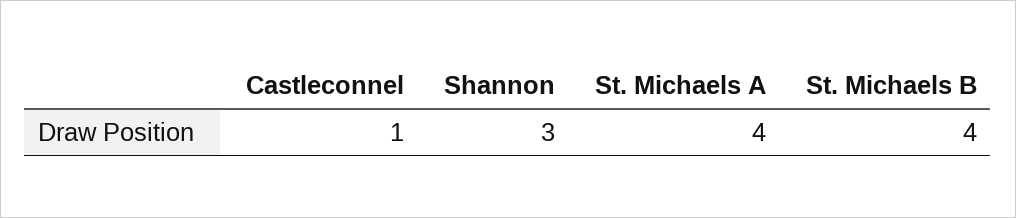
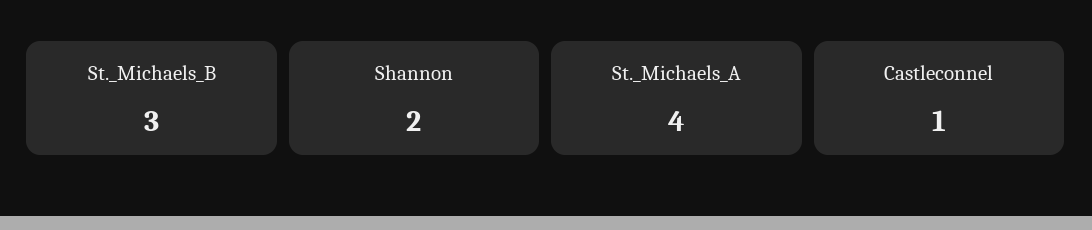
Shannon: 3 -> 2
St. Michaels B: 4 -> 3

